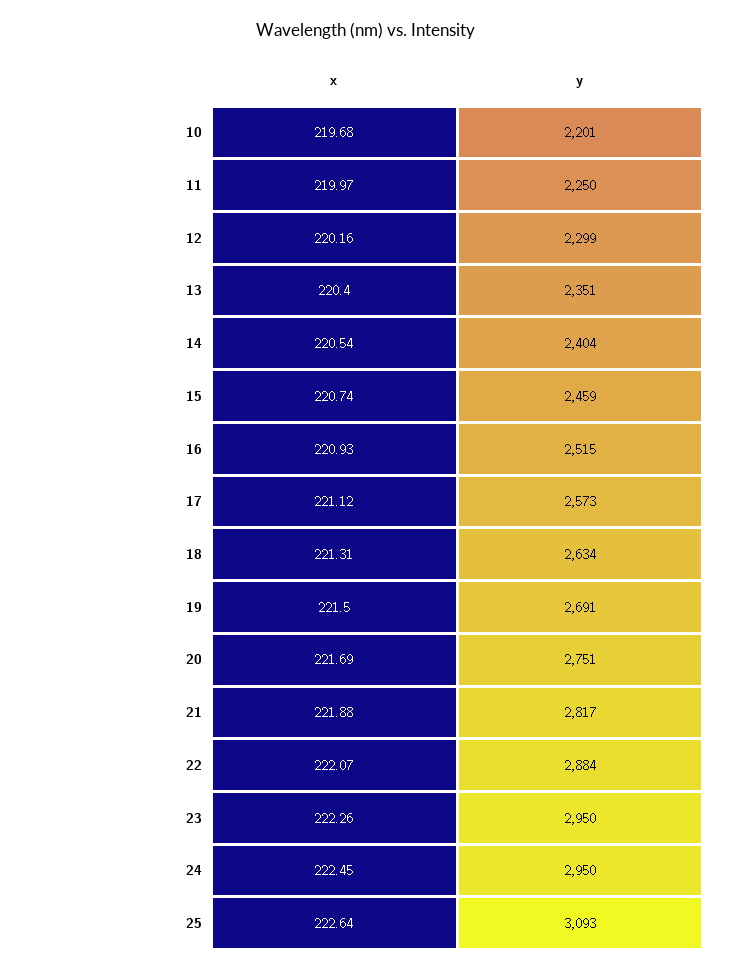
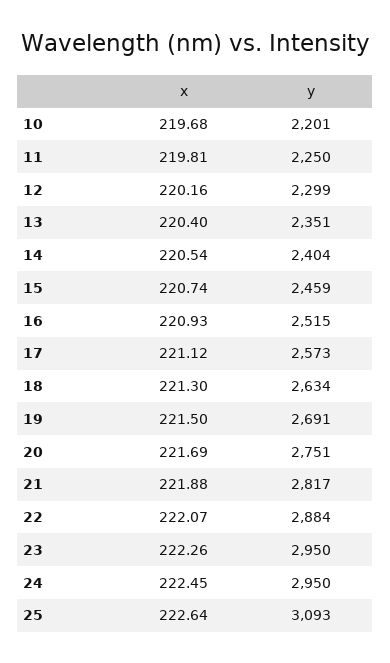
x, 11: 219.97 -> 219.81
x, 18: 221.31 -> 221.3

